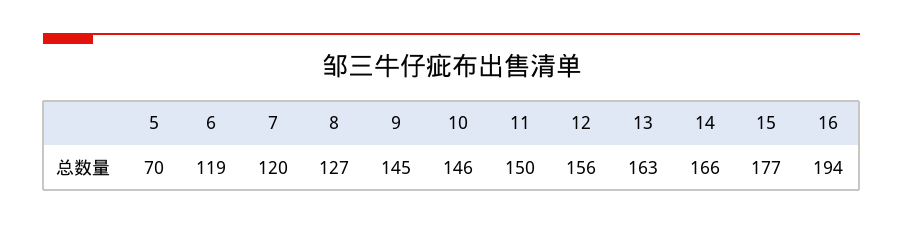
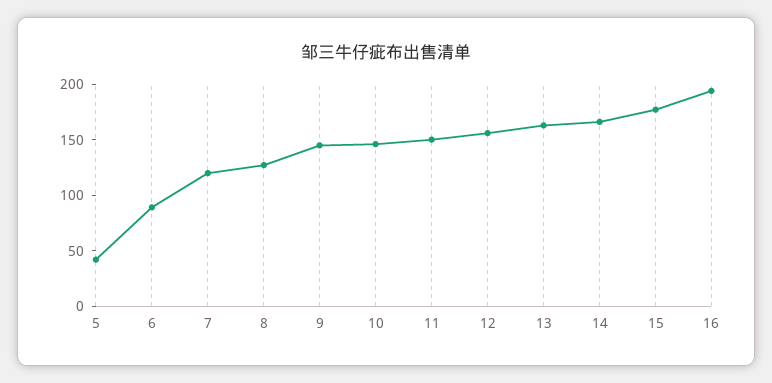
5: 70 -> 40
6: 119 -> 90

